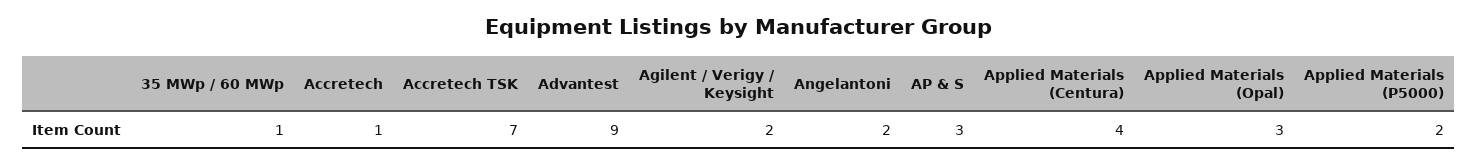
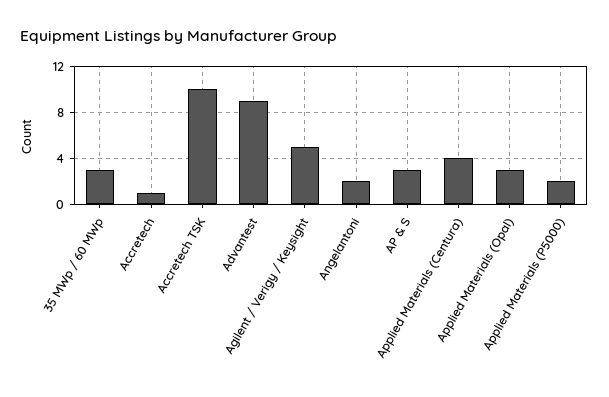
35 MWp / 60 MWp: 1 -> 3
Accretech TSK: 7 -> 10
Agilent / Verigy / Keysight: 2 -> 5

